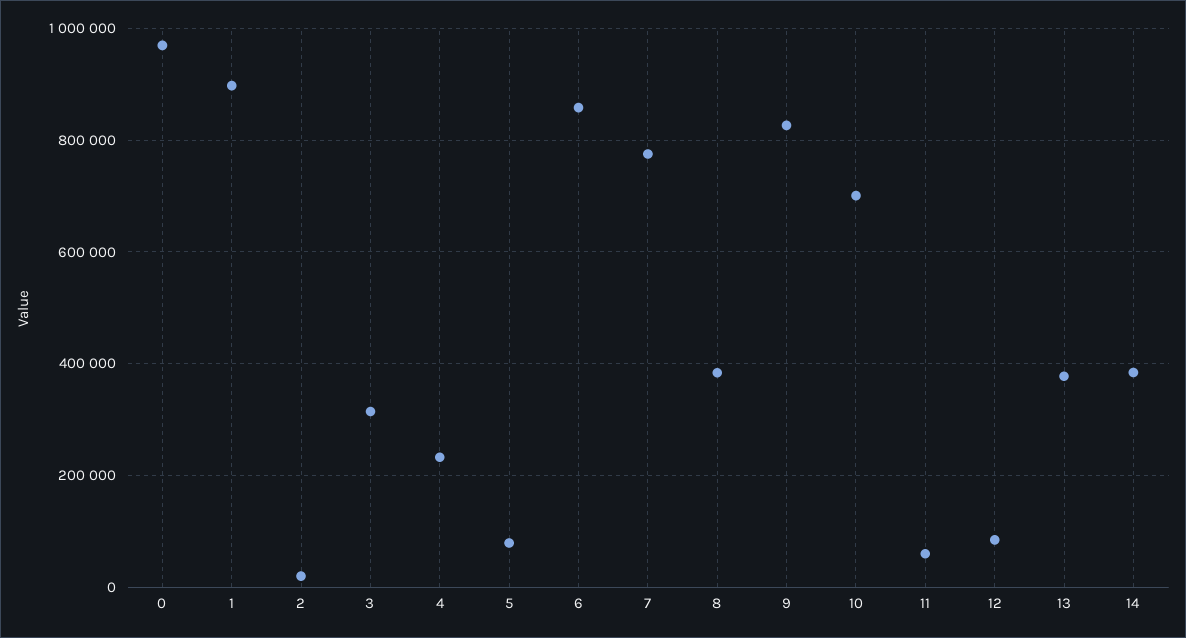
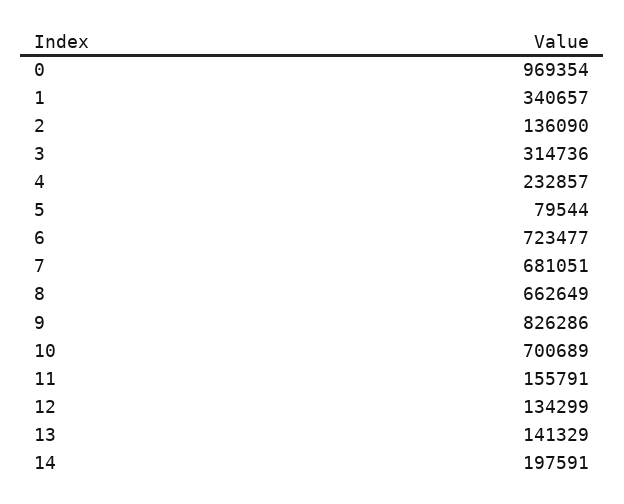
1: 900000 -> 340657
2: 20000 -> 136090
6: 860000 -> 723477
7: 780000 -> 681051
8: 380000 -> 662649
11: 60000 -> 155791
12: 80000 -> 134299
13: 380000 -> 141329
14: 380000 -> 197591

